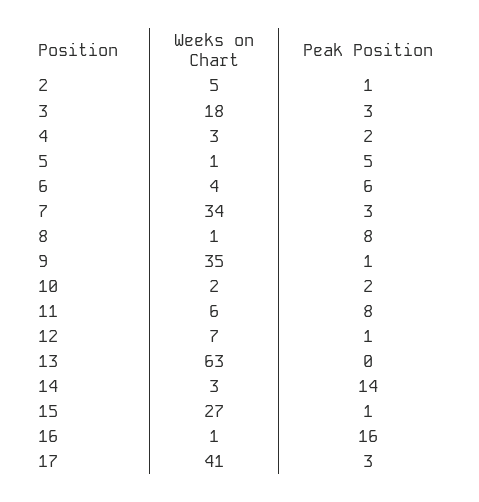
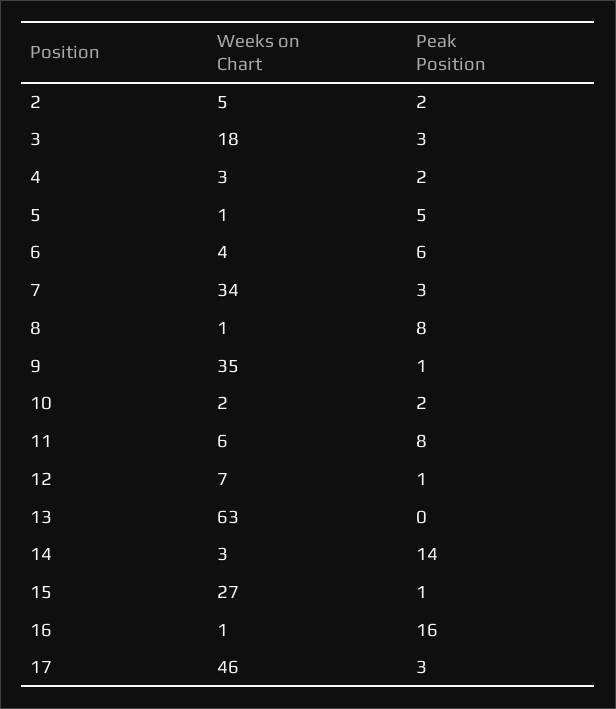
Peak Position, 2: 1 -> 2
Weeks on Chart, 17: 41 -> 46

